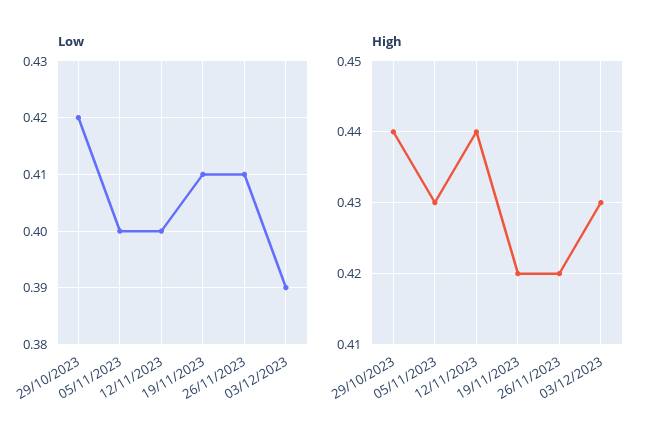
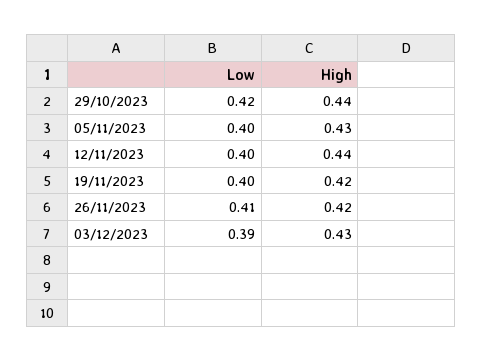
Low, 19/11/2023: 0.41 -> 0.4

